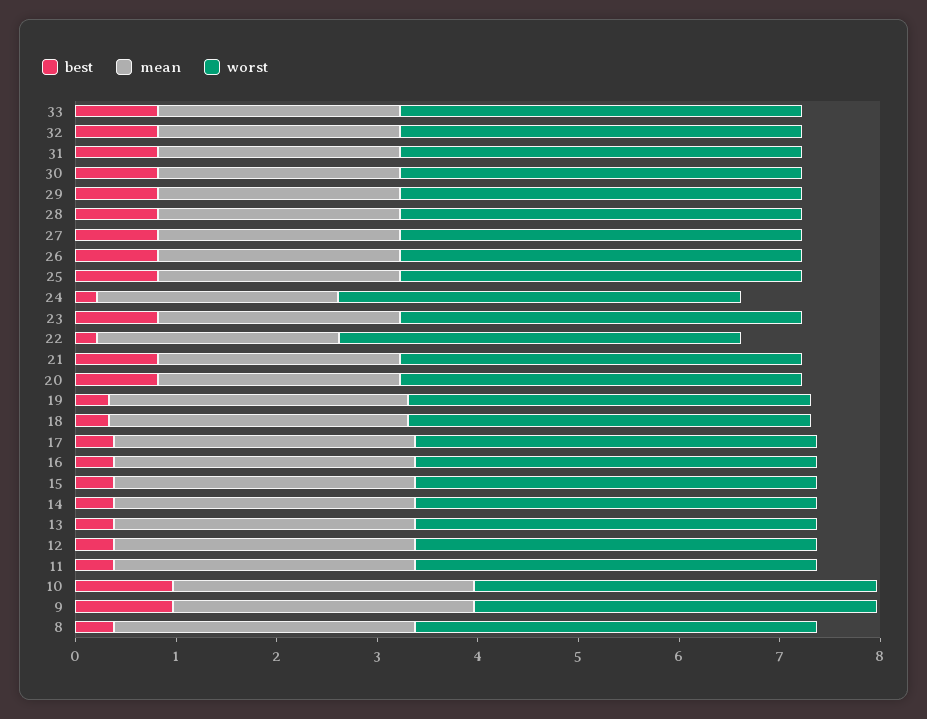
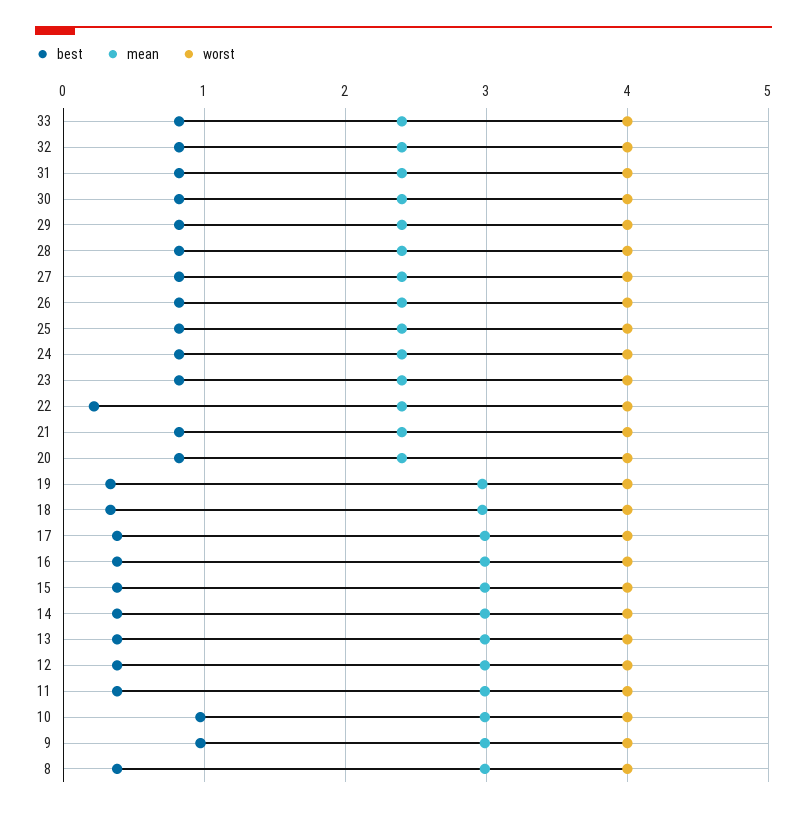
best, 24: 0.2 -> 0.8

